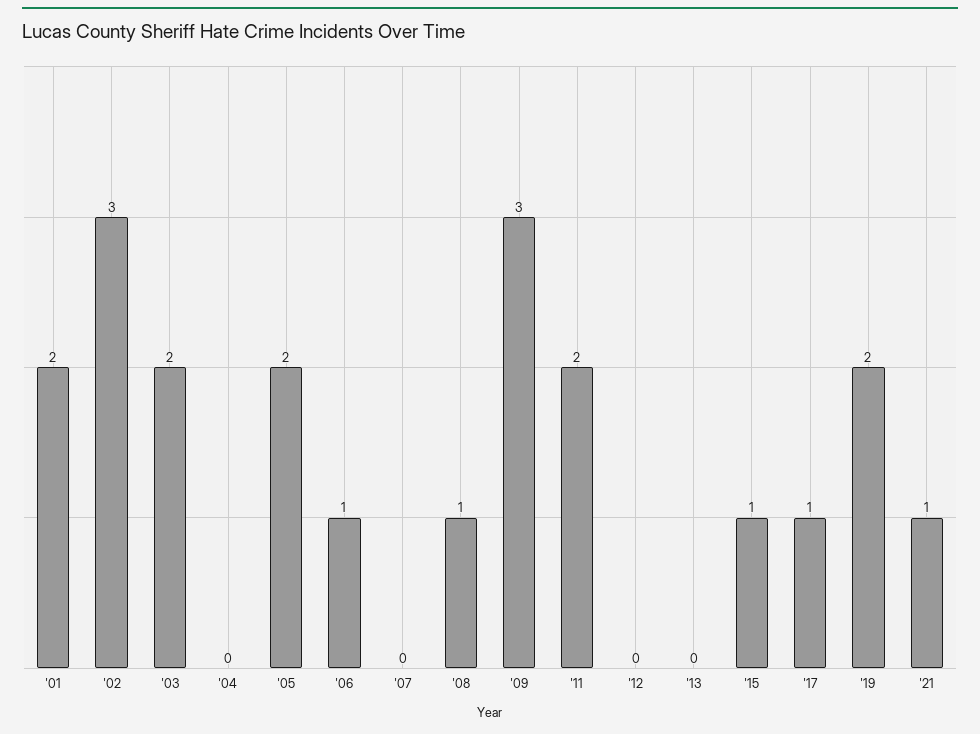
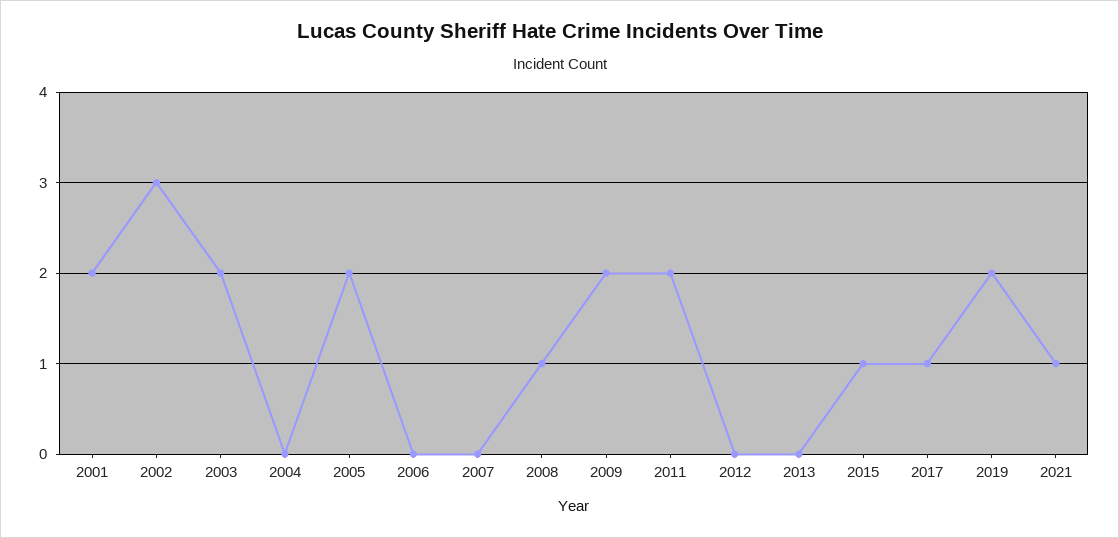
'06: 1 -> 0
'09: 3 -> 2

